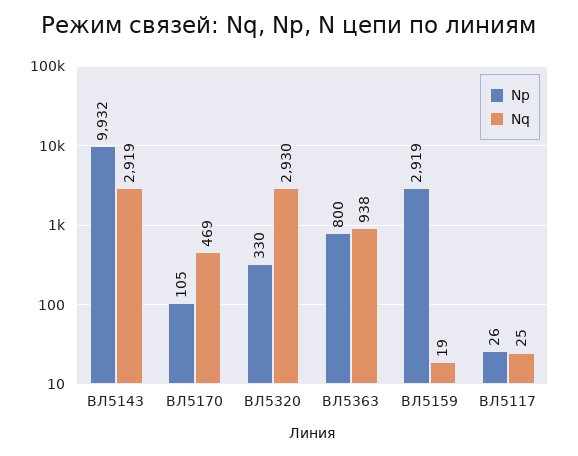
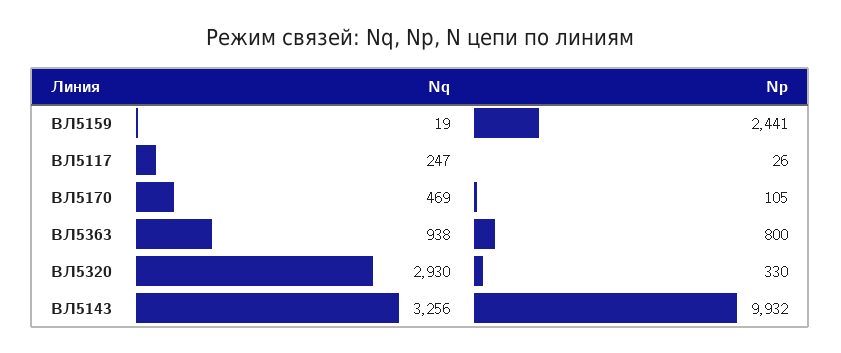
Nq, ВЛ5143: 2919 -> 3256
Np, ВЛ5159: 2919 -> 2441
Nq, ВЛ5117: 25 -> 247

